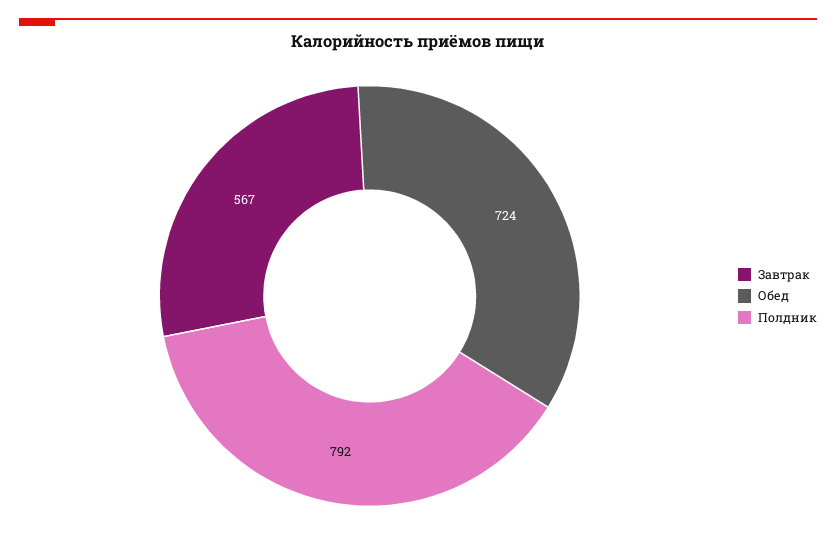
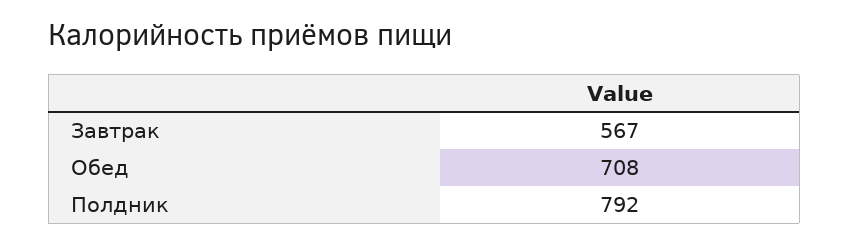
Обед: 724 -> 708

